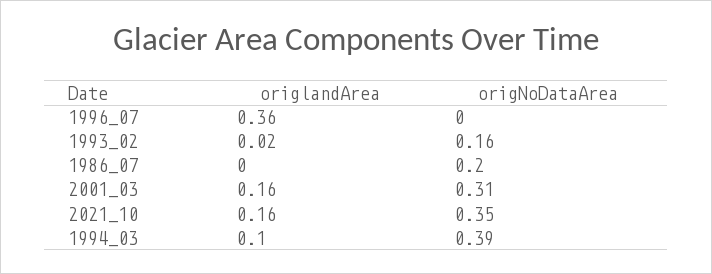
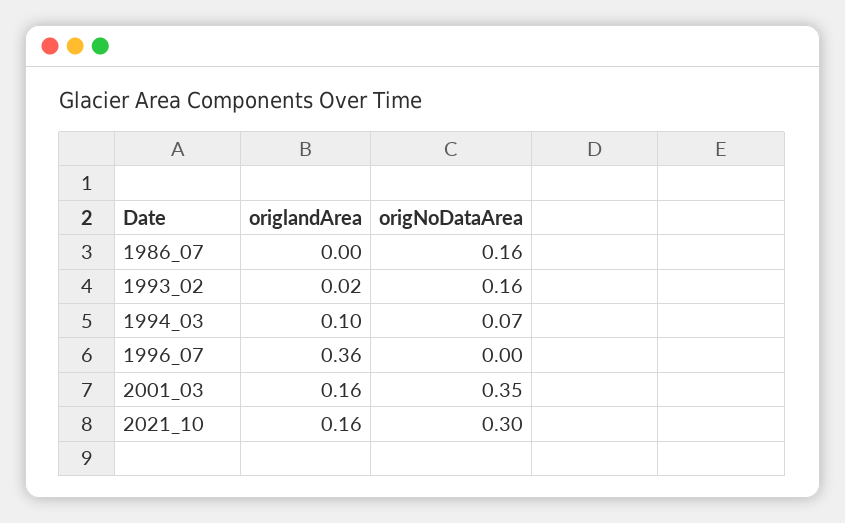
origNoDataArea, 1986_07: 0.2 -> 0.16
origNoDataArea, 2001_03: 0.31 -> 0.35
origNoDataArea, 2021_10: 0.35 -> 0.3
origNoDataArea, 1994_03: 0.39 -> 0.07

